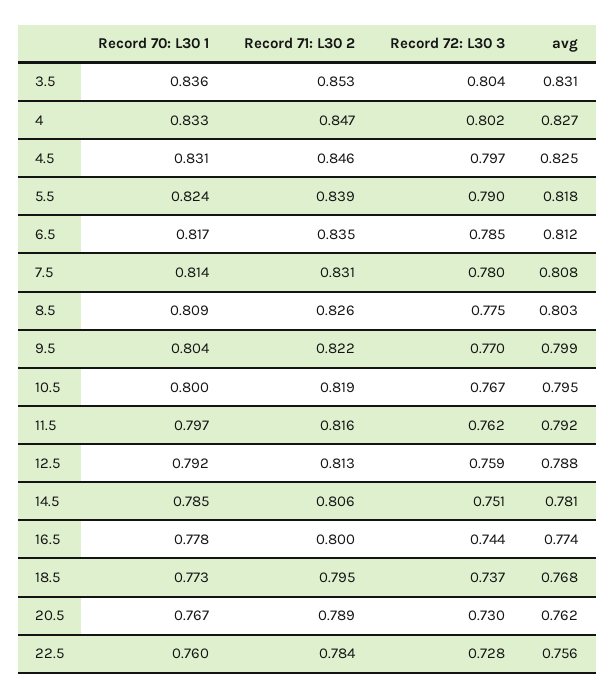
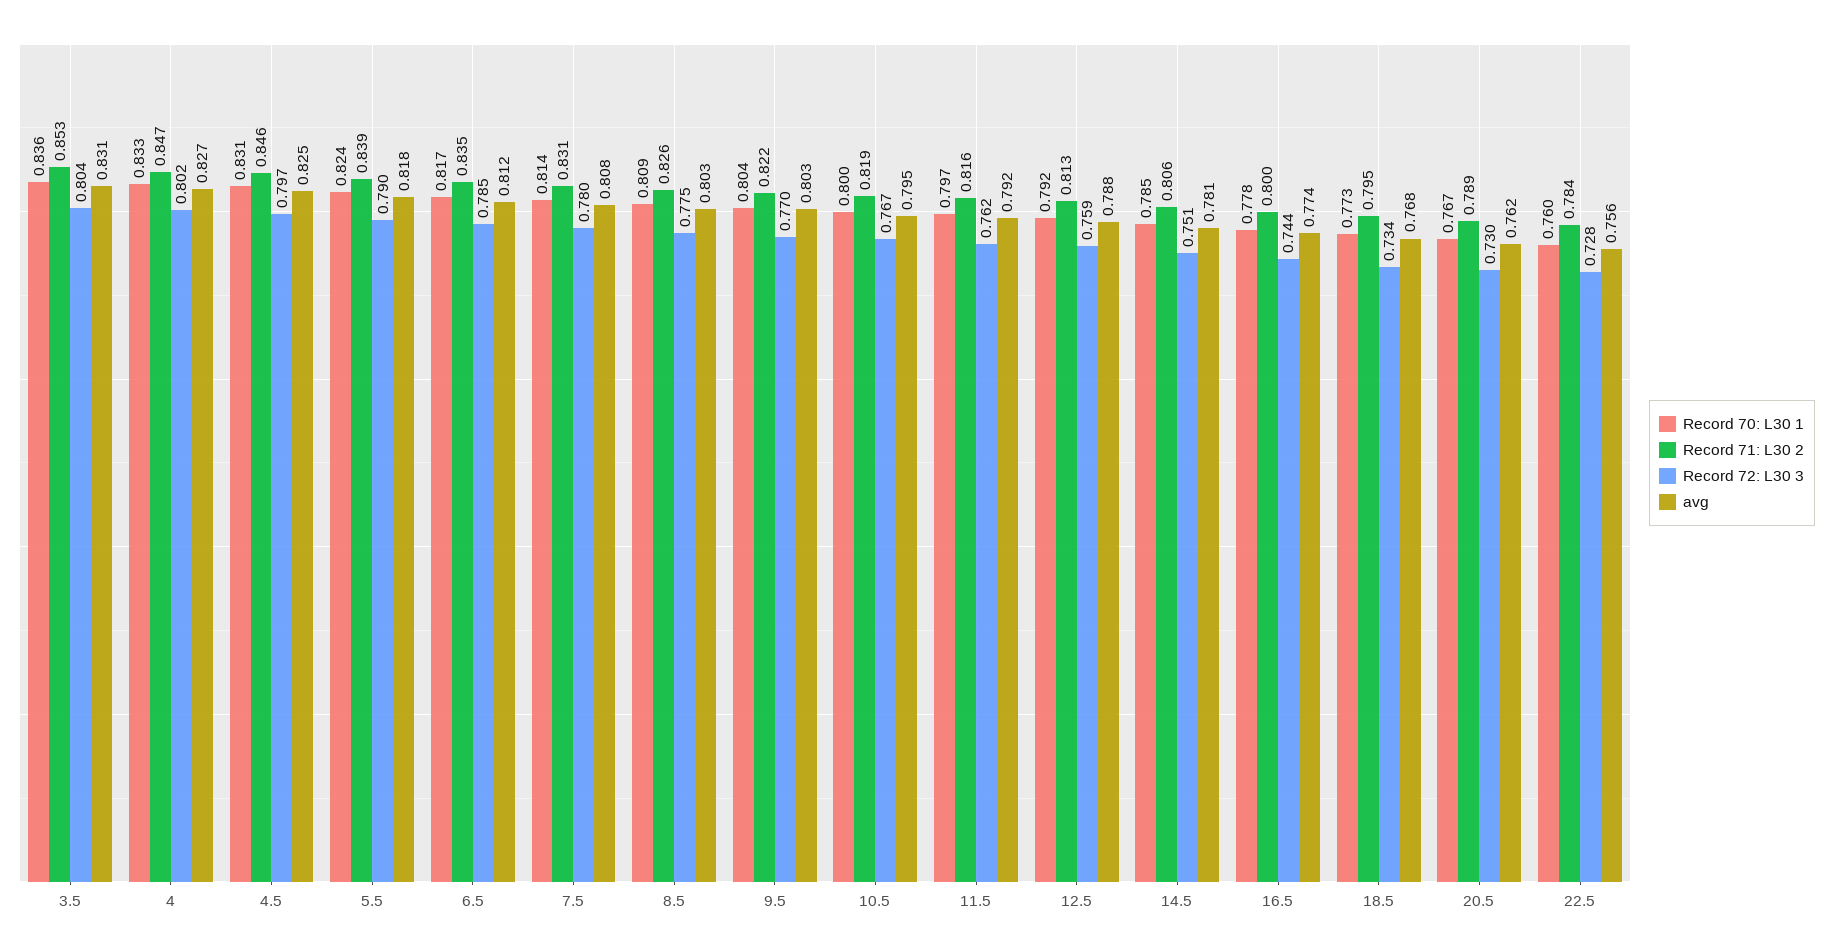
avg, 9.5: 0.799 -> 0.803
Record 72: L30 3, 18.5: 0.737 -> 0.734

